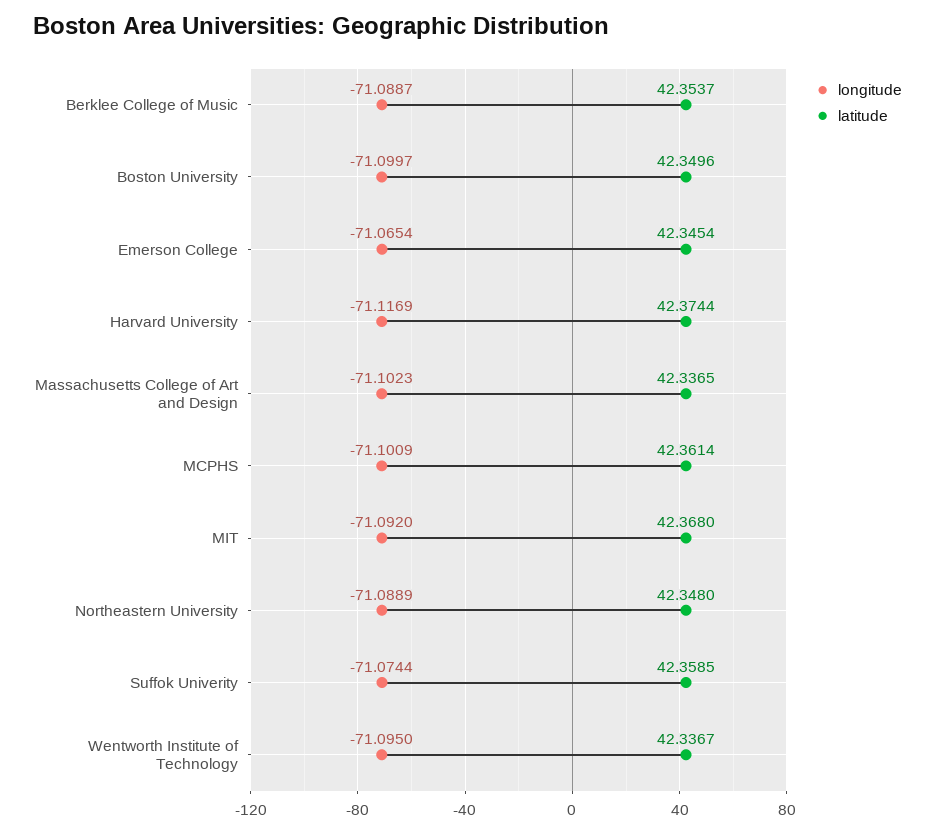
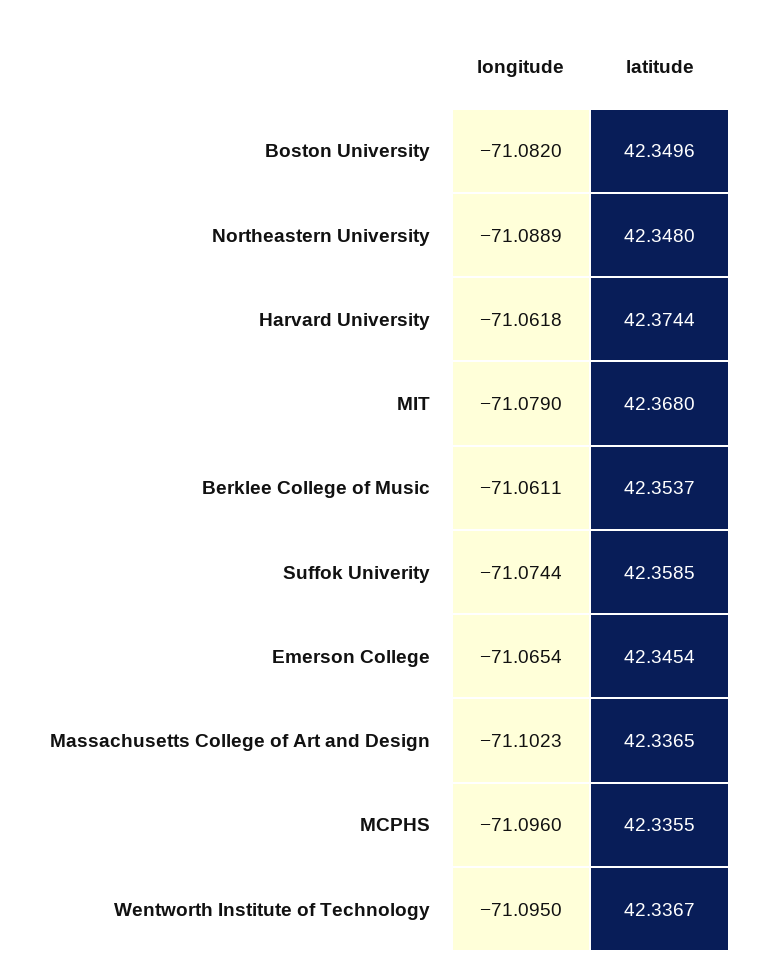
longitude, Berklee College of Music: -71.0887 -> -71.0611
longitude, Boston University: -71.0997 -> -71.082
longitude, Harvard University: -71.1169 -> -71.0618
longitude, MCPHS: -71.1009 -> -71.096
latitude, MCPHS: 42.3614 -> 42.3355
longitude, MIT: -71.092 -> -71.079

